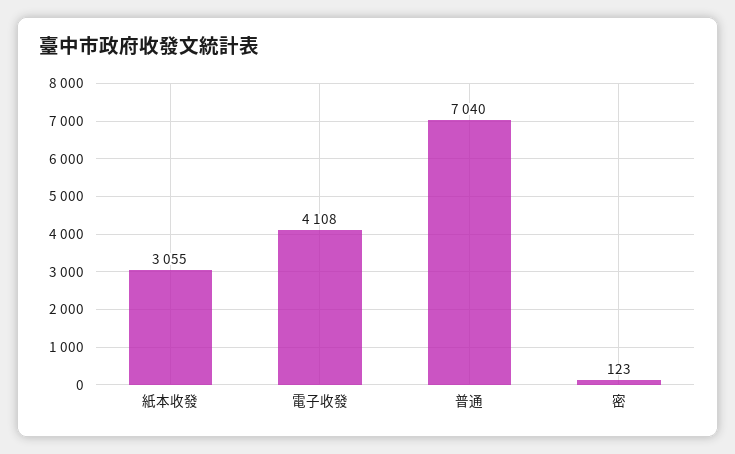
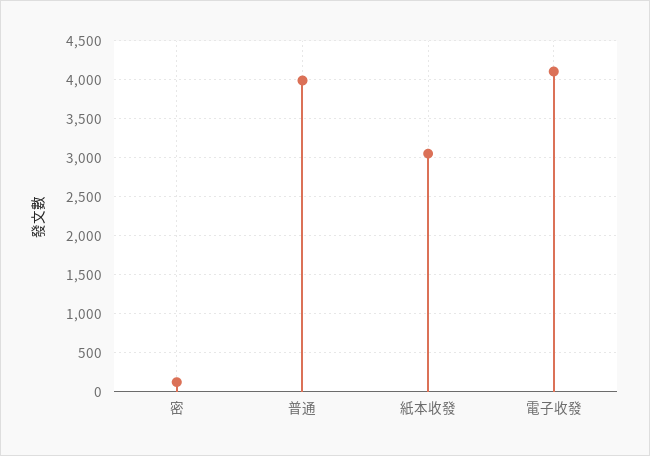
普通: 7040 -> 4000

